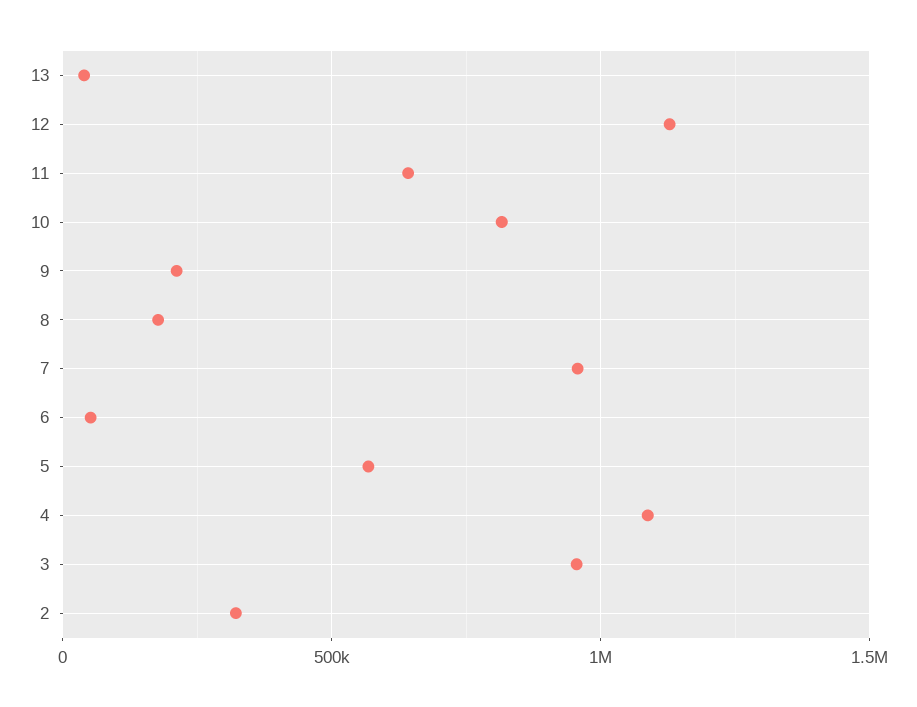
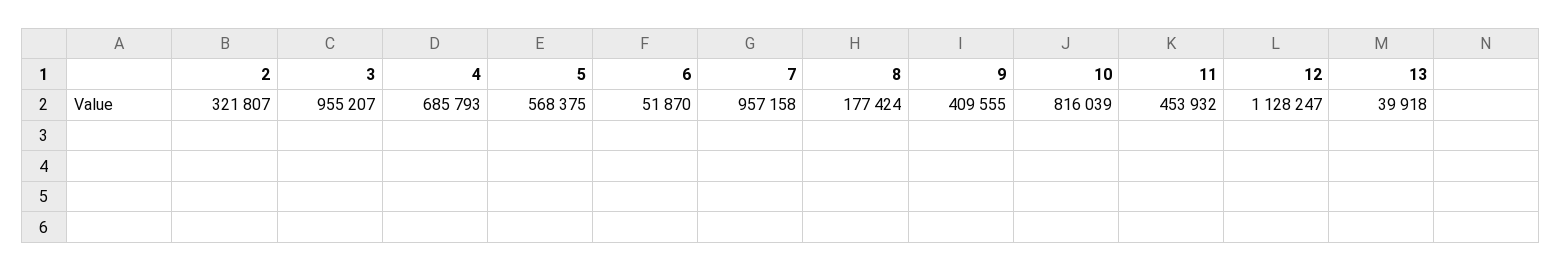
11: 650000 -> 453932
9: 200000 -> 409555
4: 1100000 -> 685793

